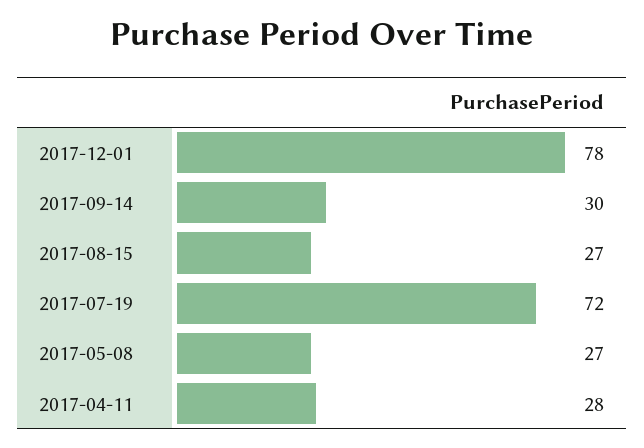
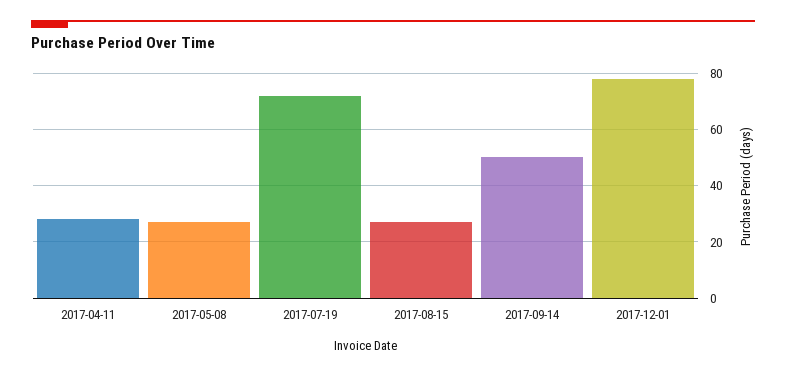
2017-09-14: 30 -> 50

